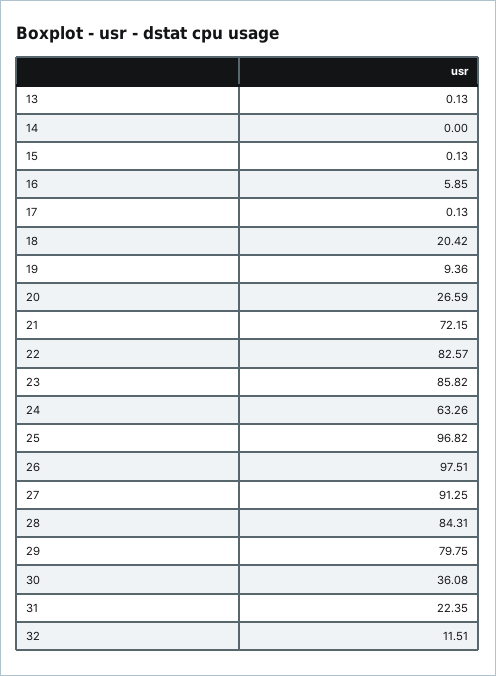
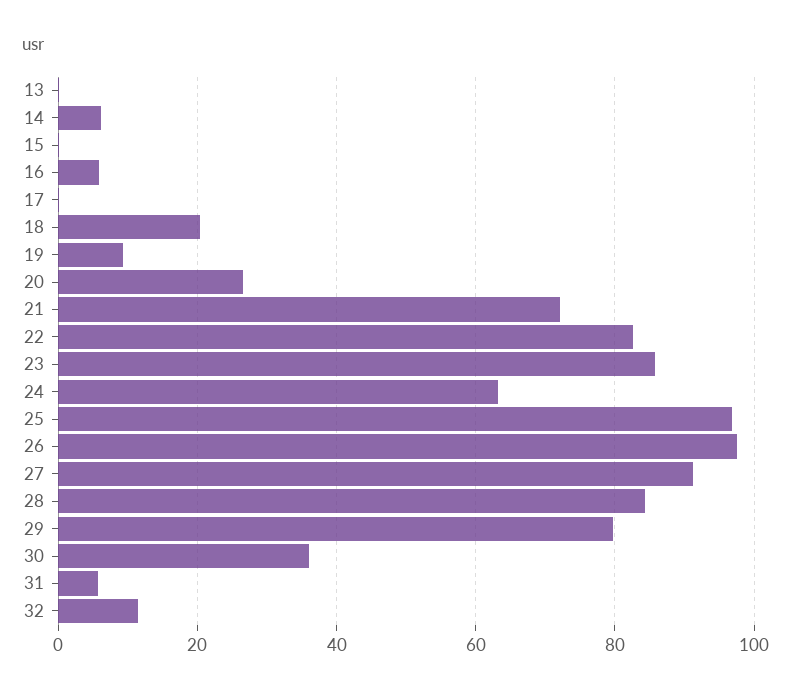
14: 0 -> 6
31: 22.35 -> 6

